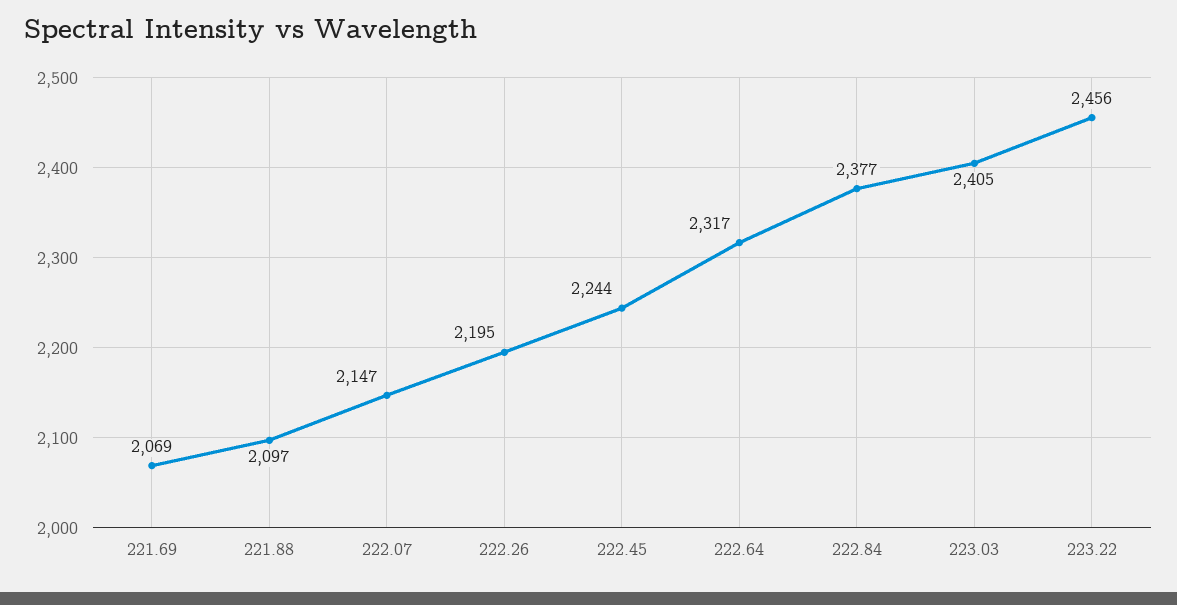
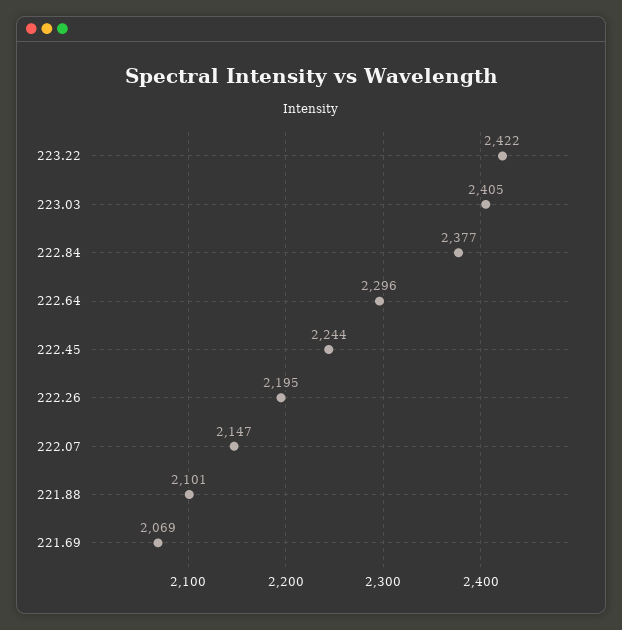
221.88: 2097 -> 2101
222.64: 2317 -> 2296
223.22: 2456 -> 2422

